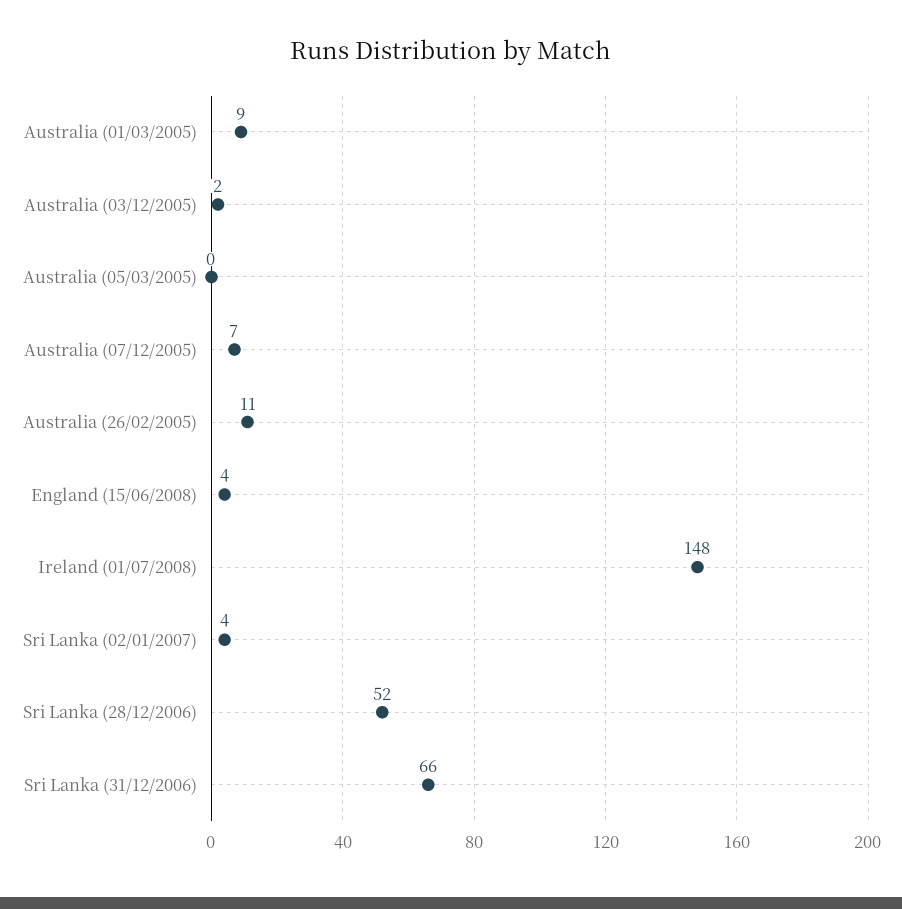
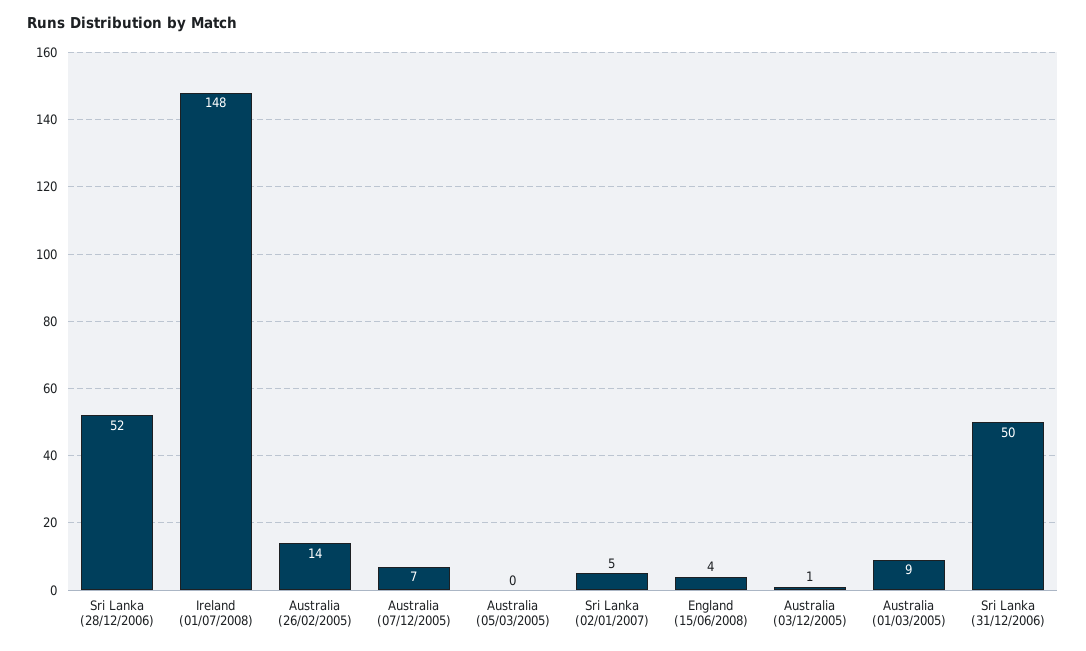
Australia (03/12/2005): 2 -> 1
Australia (26/02/2005): 11 -> 14
Sri Lanka (02/01/2007): 4 -> 5
Sri Lanka (31/12/2006): 66 -> 50

